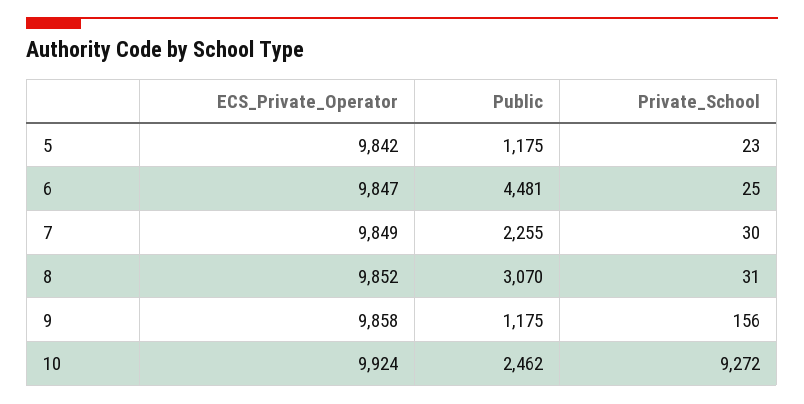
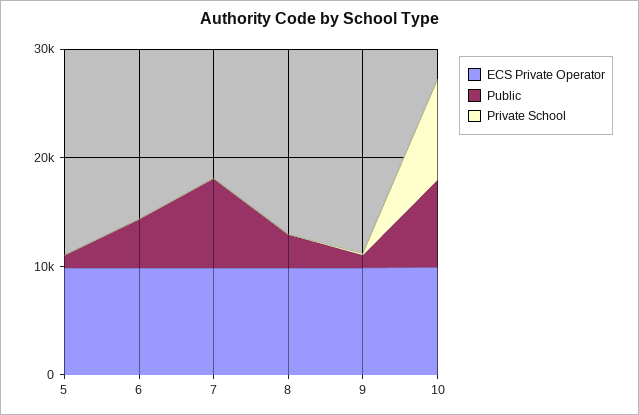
Public, 7: 2255 -> 8000
Public, 10: 2462 -> 8000

